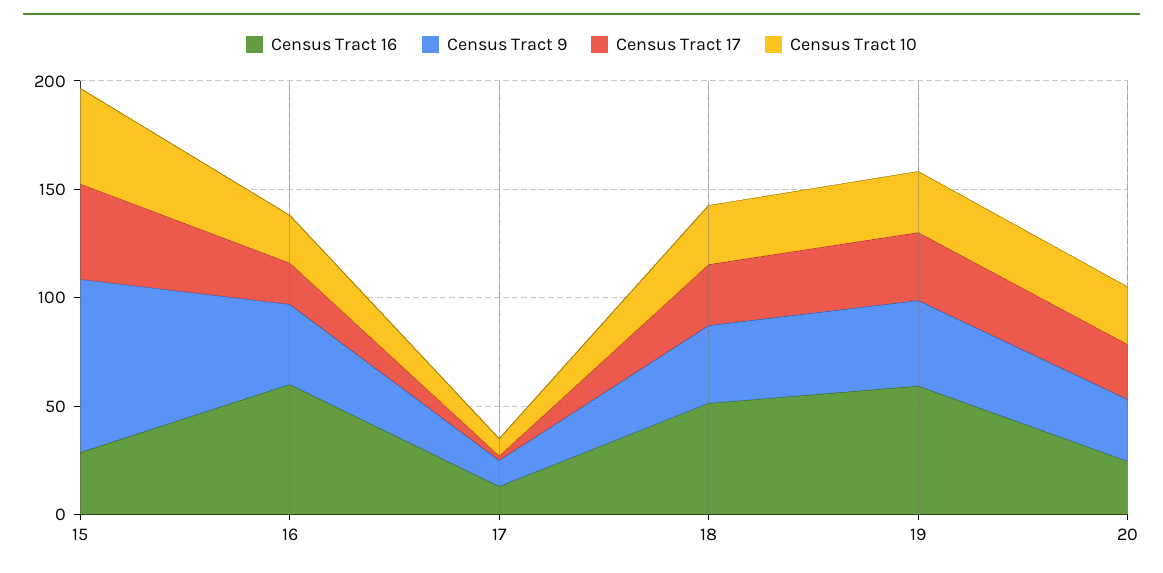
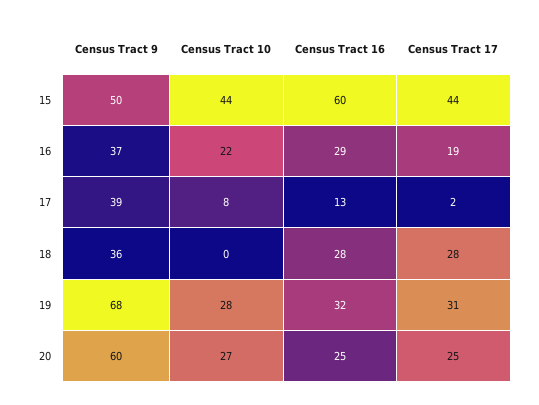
Census Tract 16, 15: 30 -> 60
Census Tract 9, 15: 80 -> 50
Census Tract 16, 16: 60 -> 29
Census Tract 9, 17: 10 -> 39
Census Tract 16, 18: 50 -> 28
Census Tract 10, 18: 30 -> 0
Census Tract 16, 19: 60 -> 32
Census Tract 9, 19: 40 -> 68
Census Tract 9, 20: 30 -> 60

